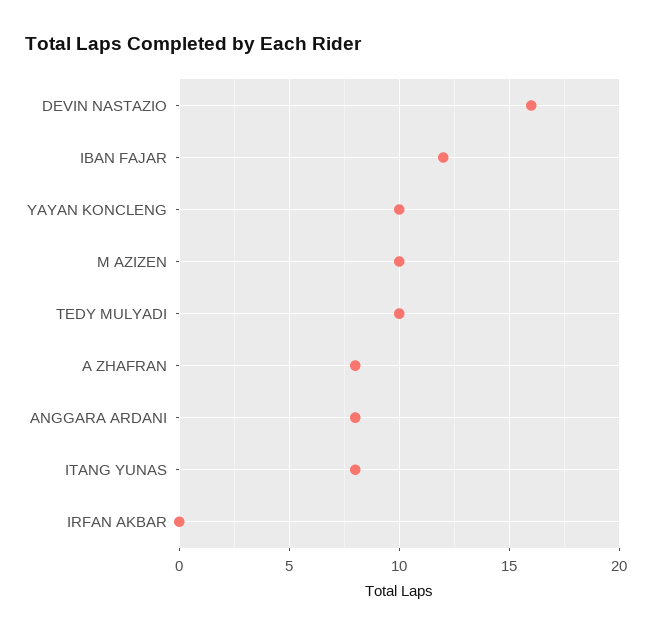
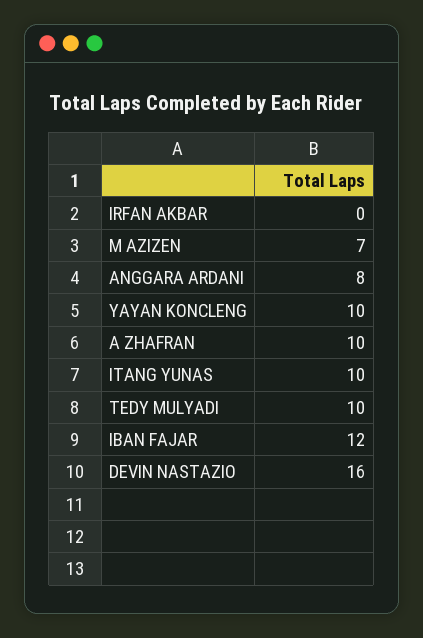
M AZIZEN: 10 -> 7
A ZHAFRAN: 8 -> 10
ITANG YUNAS: 8 -> 10

